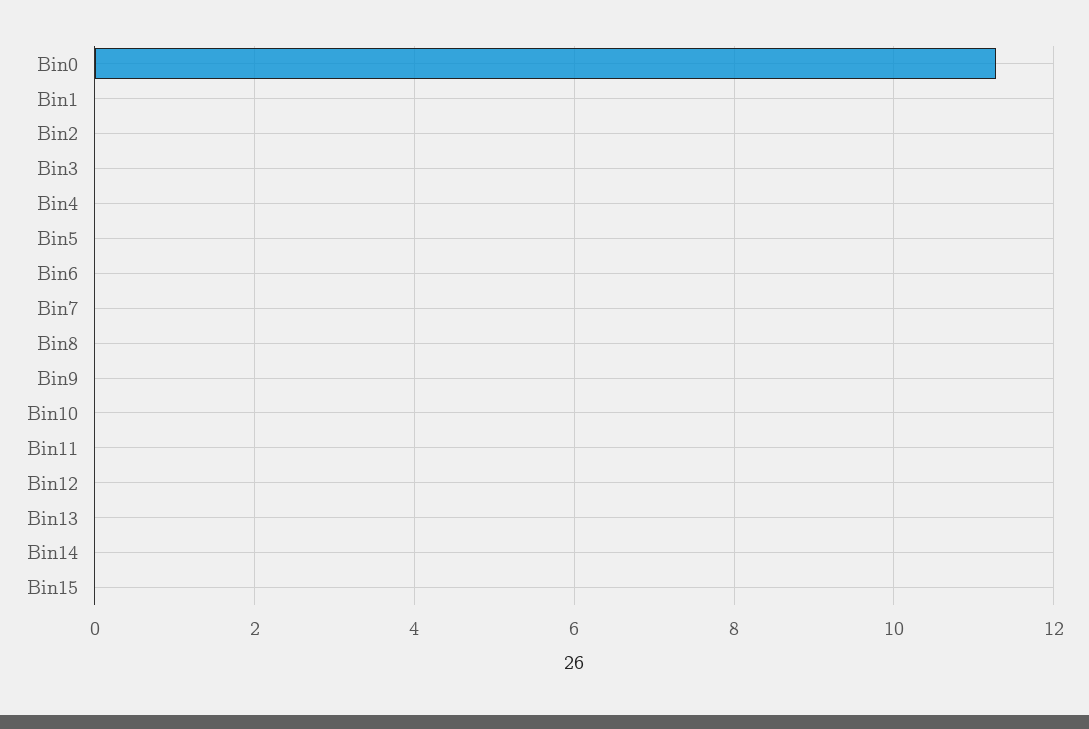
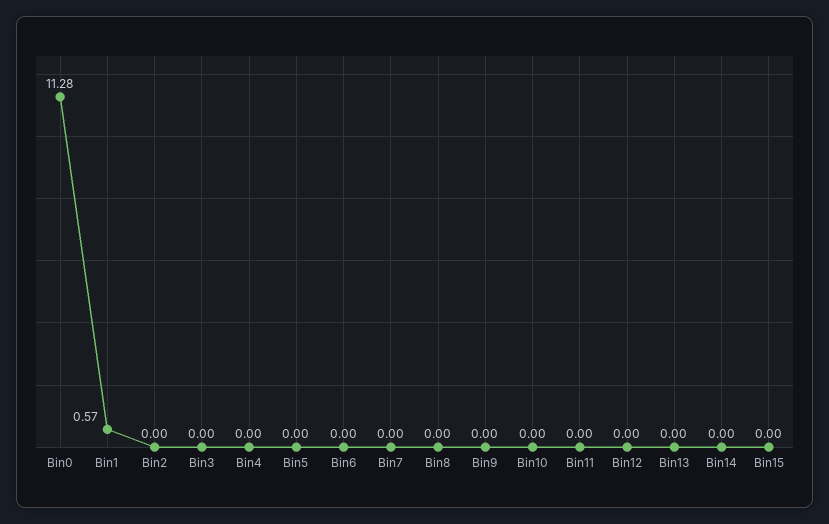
Bin1: 0 -> 0.57

